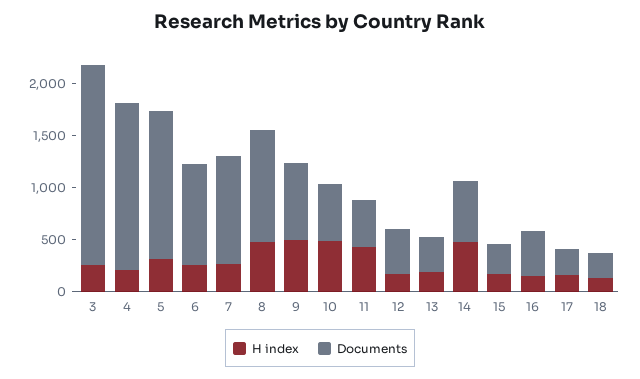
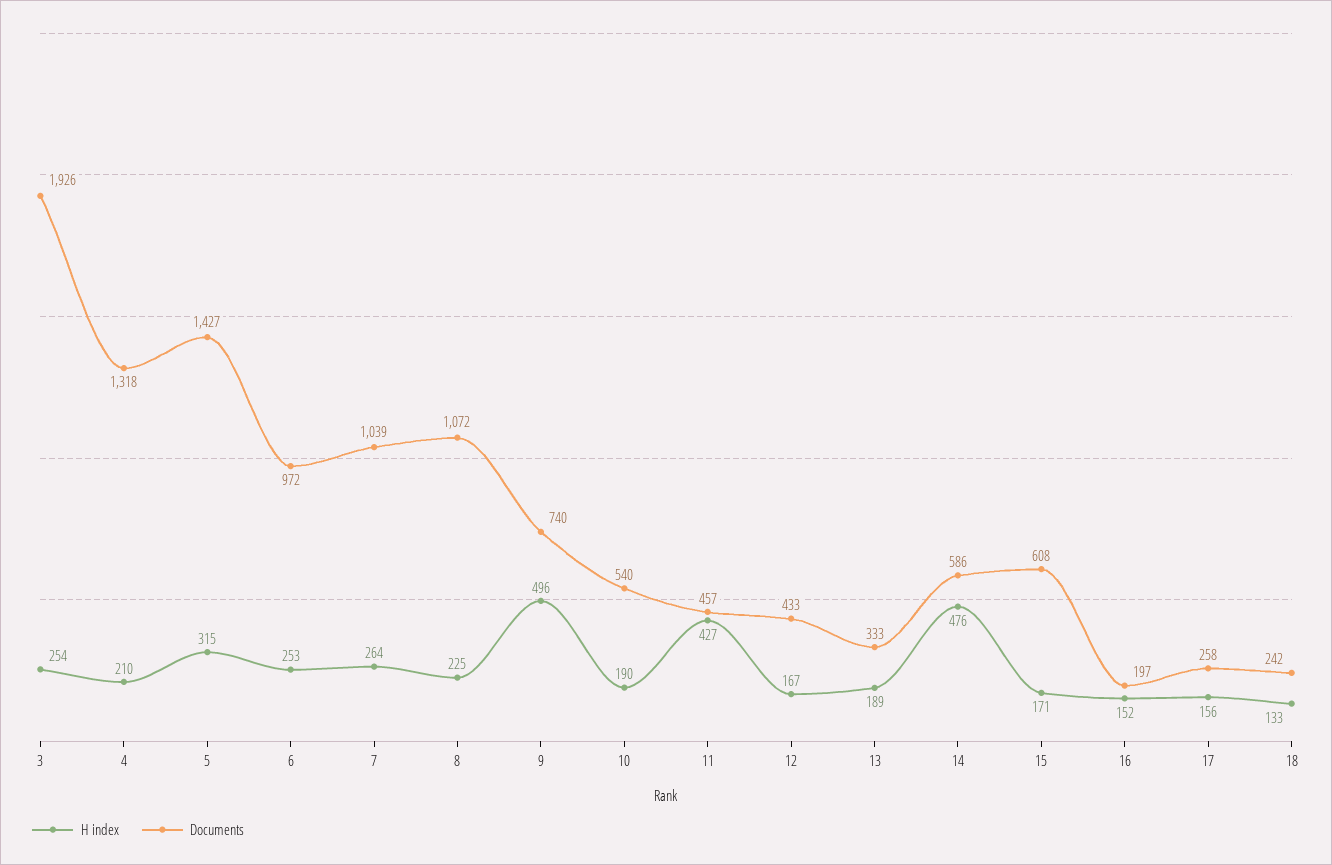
Documents, 4: 1600 -> 1318
H index, 8: 500 -> 225
H index, 10: 500 -> 190
Documents, 15: 300 -> 608
Documents, 16: 400 -> 197

